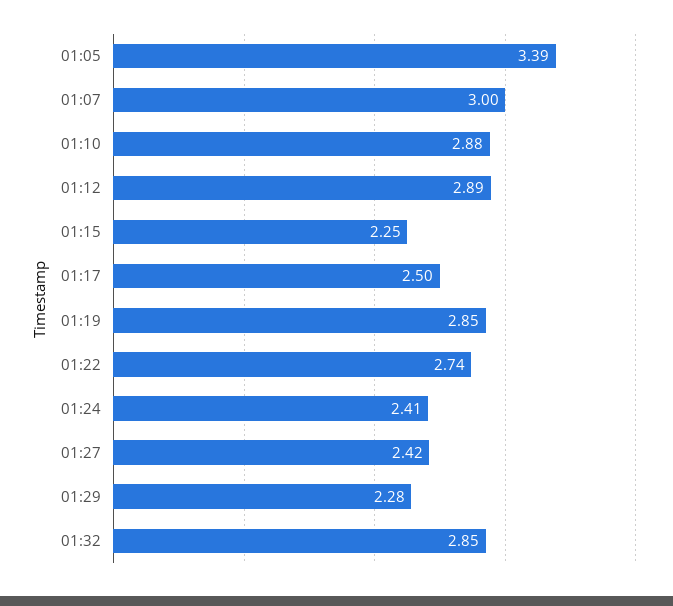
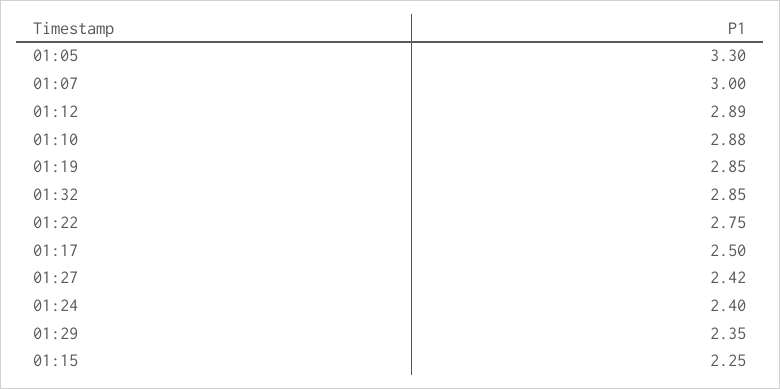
01:05: 3.39 -> 3.3
01:22: 2.74 -> 2.75
01:24: 2.41 -> 2.4
01:29: 2.28 -> 2.35

